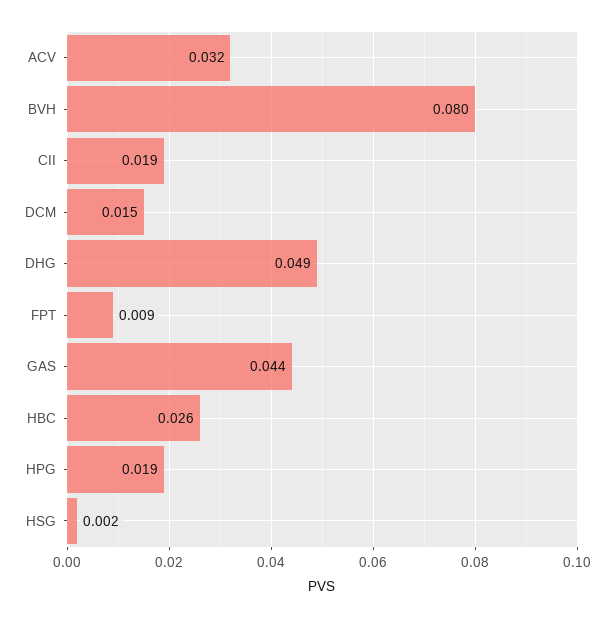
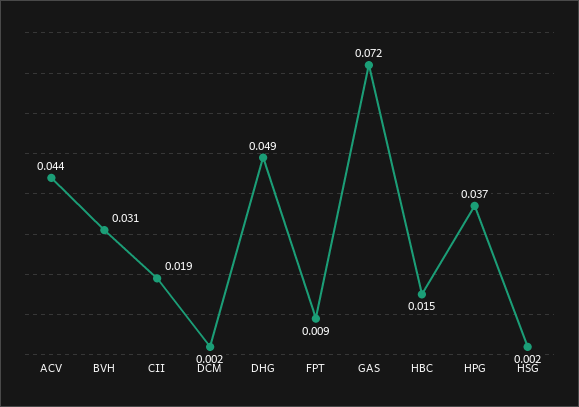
ACV: 0.032 -> 0.044
BVH: 0.08 -> 0.031
DCM: 0.015 -> 0.002
GAS: 0.044 -> 0.072
HBC: 0.026 -> 0.015
HPG: 0.019 -> 0.037

